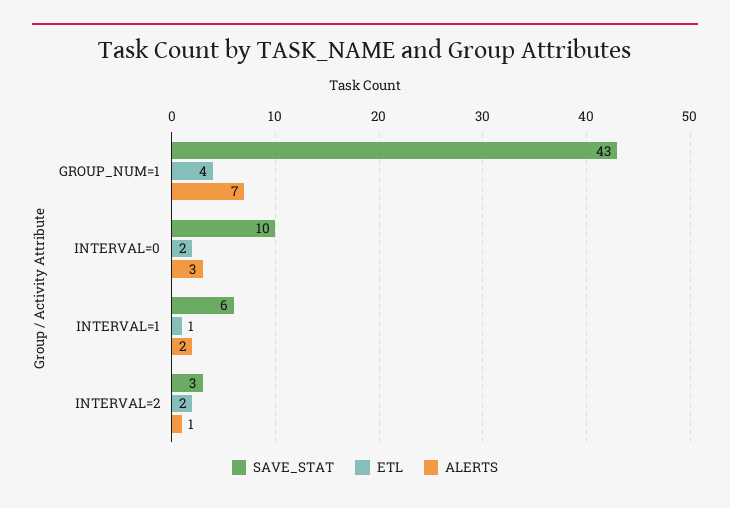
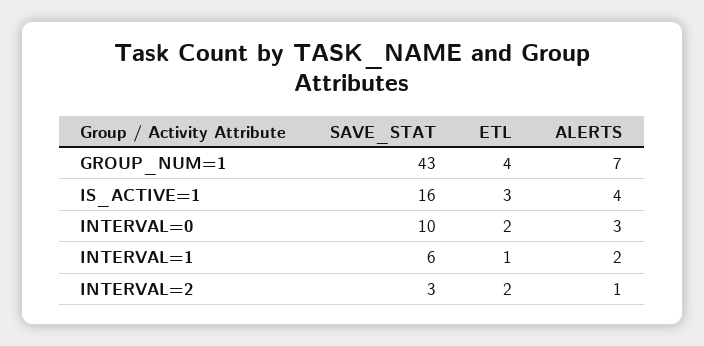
SAVE_STAT, IS_ACTIVE=1: none -> 16
ETL, IS_ACTIVE=1: none -> 3
ALERTS, IS_ACTIVE=1: none -> 4

